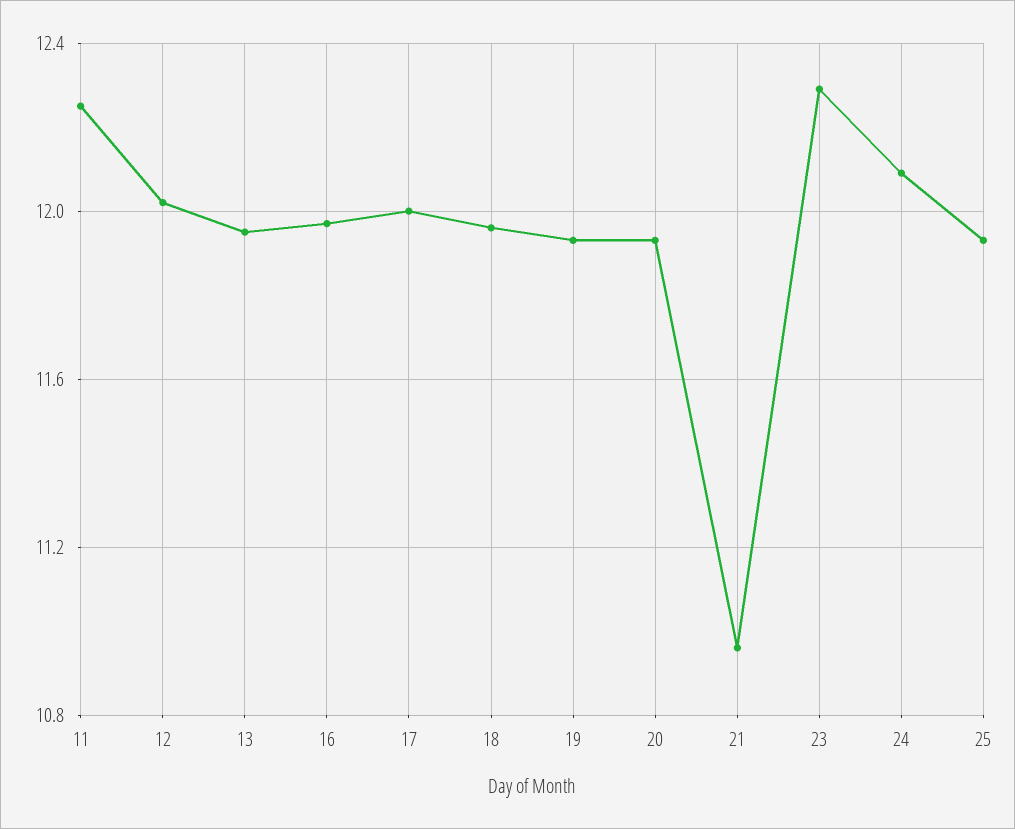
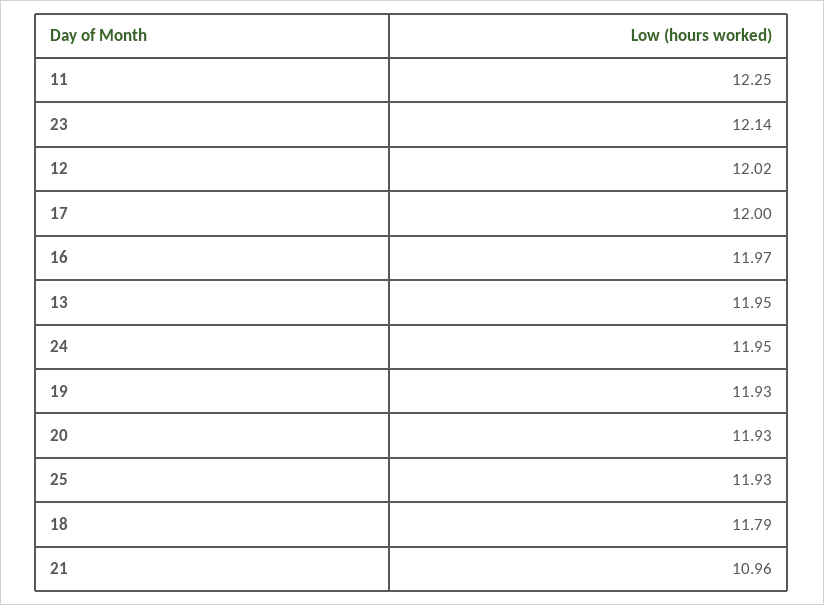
18: 11.95 -> 11.79
23: 12.3 -> 12.14
24: 12.1 -> 11.95

